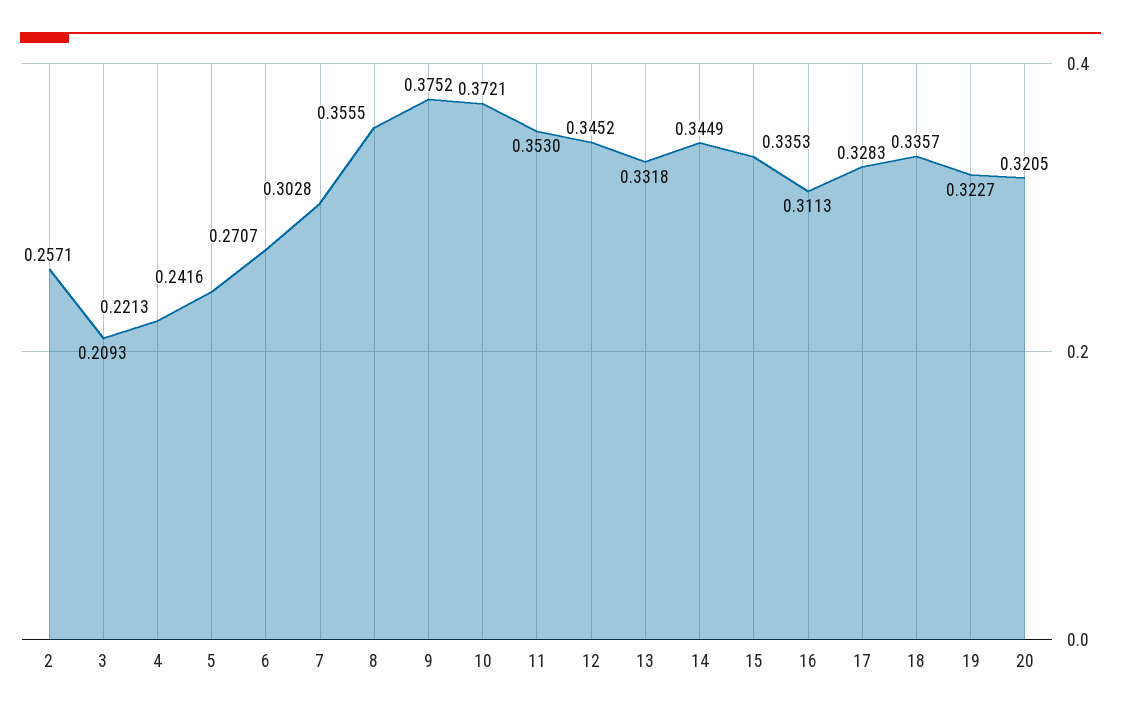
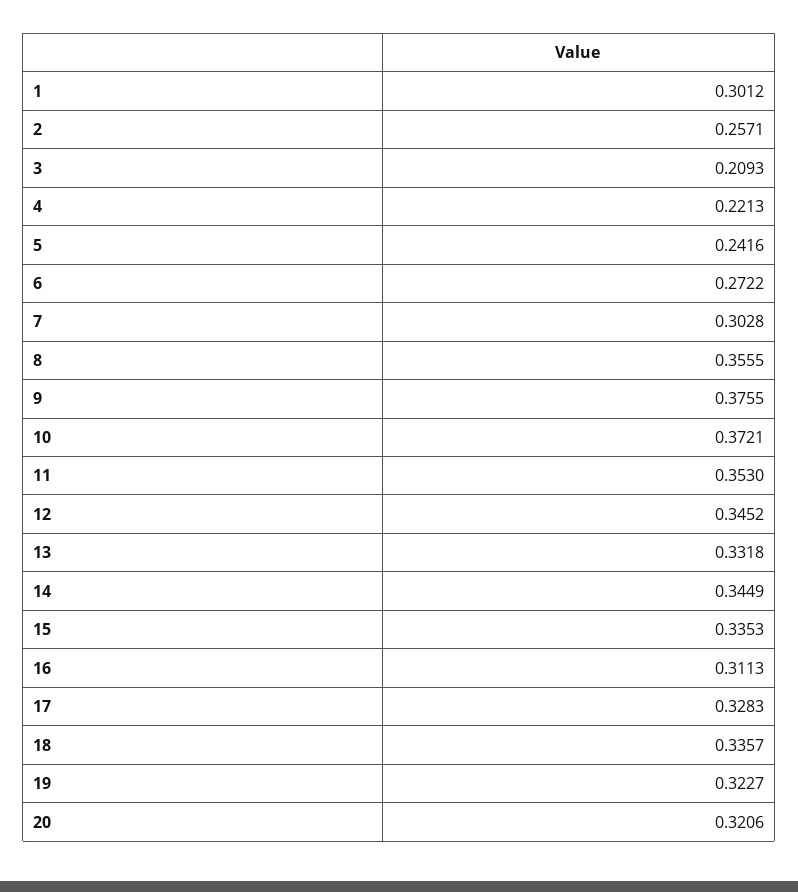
6: 0.2707 -> 0.2722
9: 0.3752 -> 0.3755
20: 0.3205 -> 0.3206
1: none -> 0.3012

